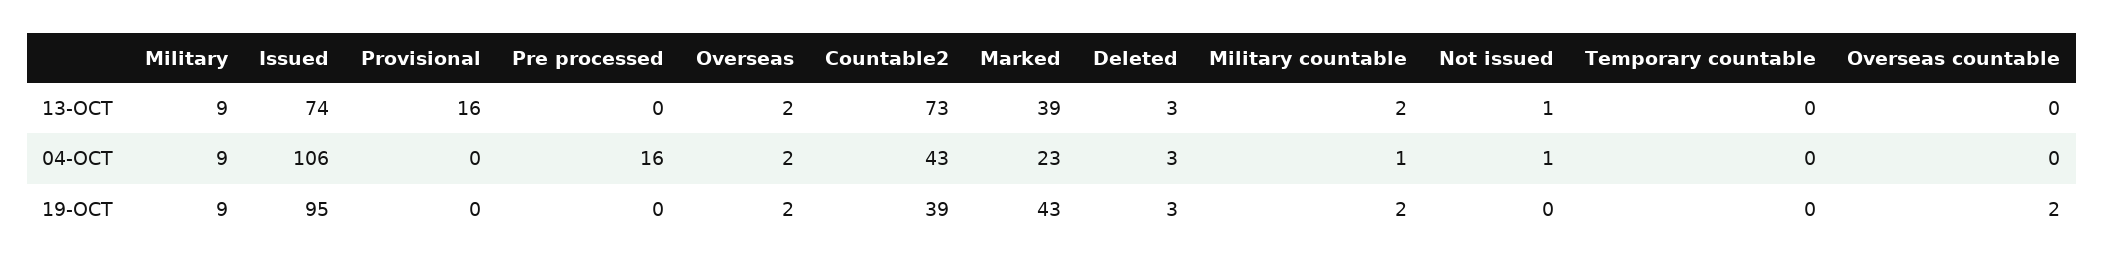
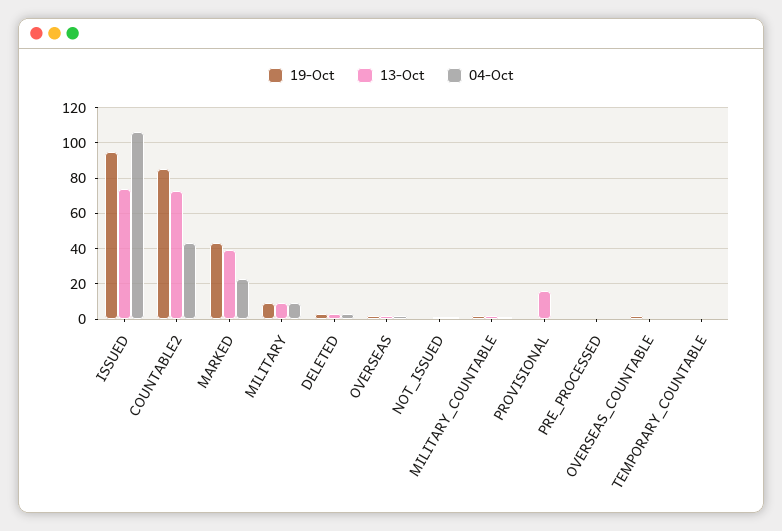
04-OCT, Pre processed: 16 -> 0
19-OCT, Countable2: 39 -> 85

